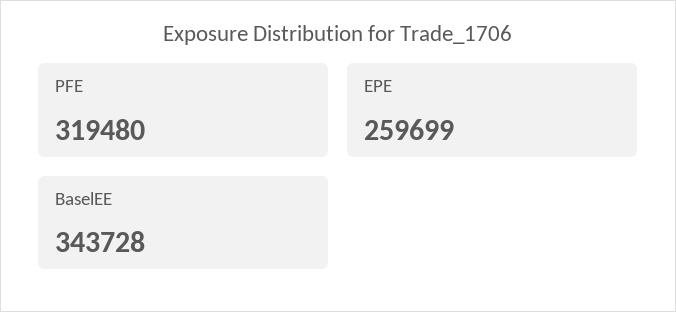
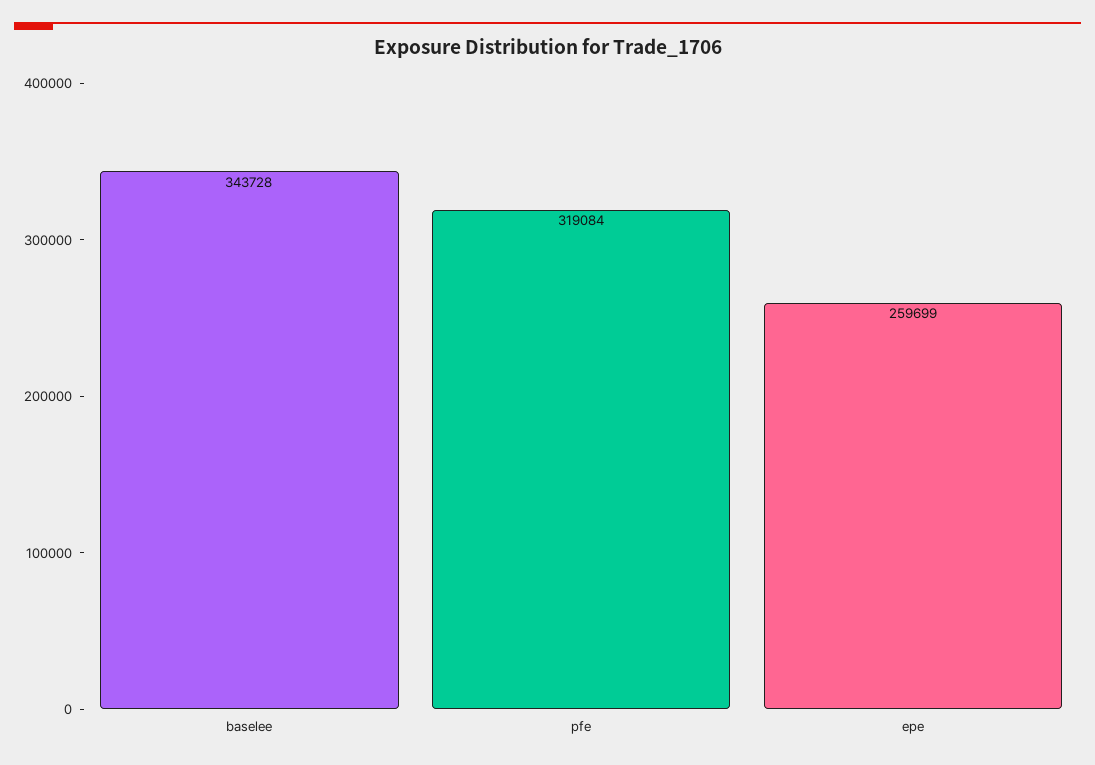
PFE: 319480 -> 319084

